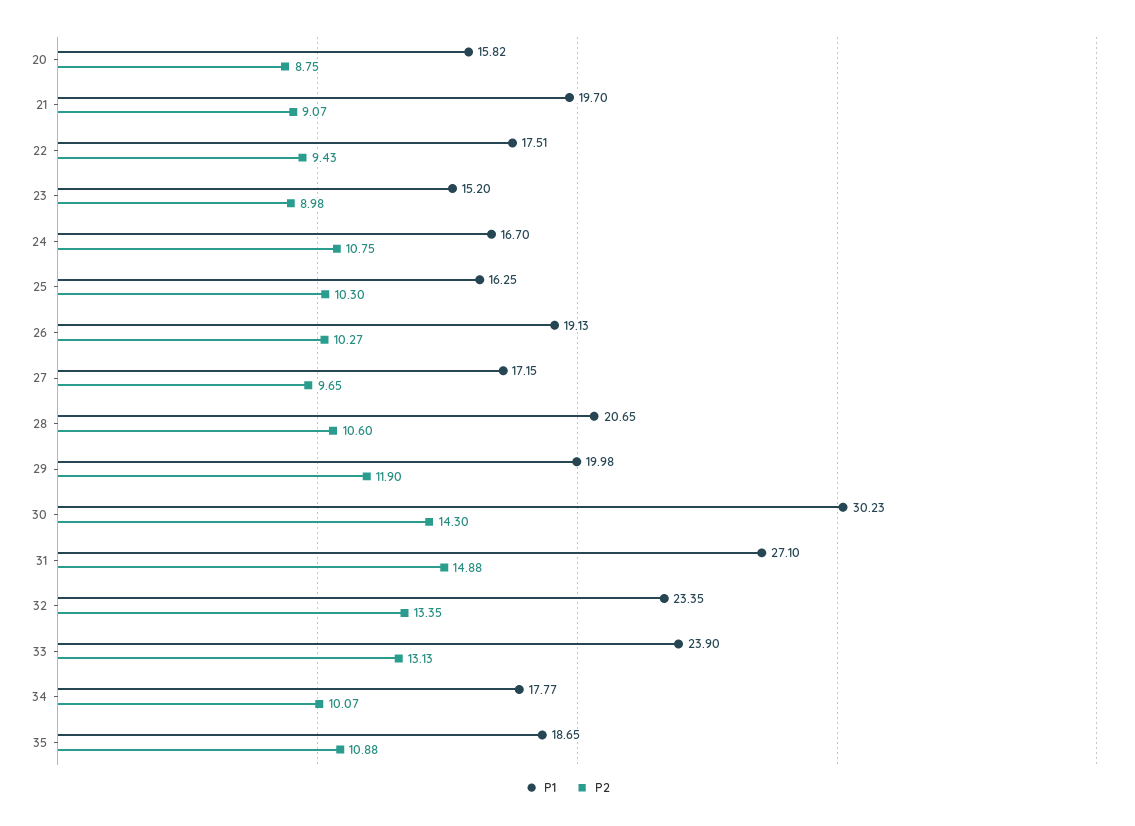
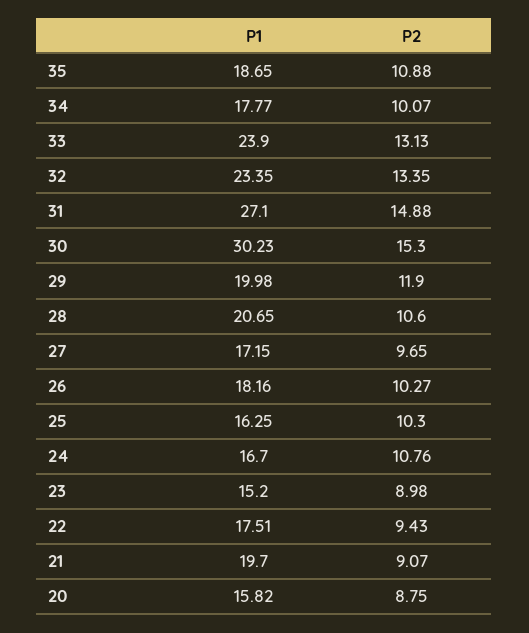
P2, 24: 10.75 -> 10.76
P1, 26: 19.13 -> 18.16
P2, 30: 14.3 -> 15.3

